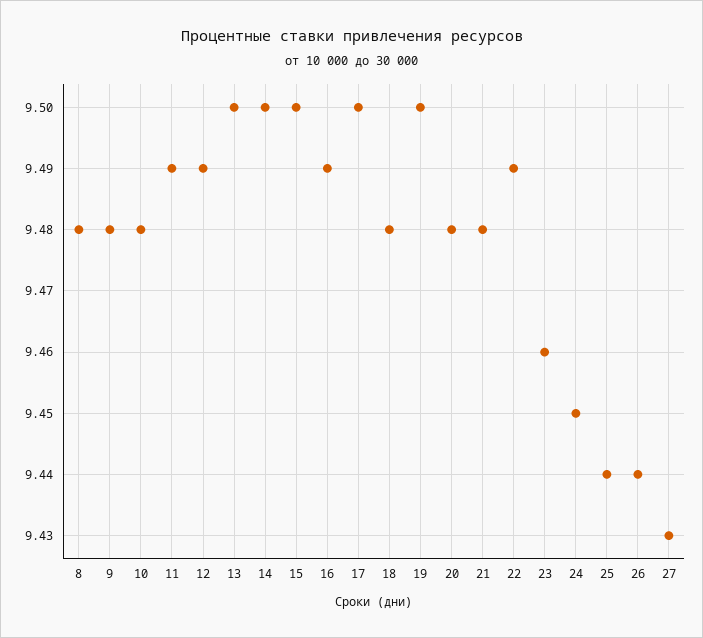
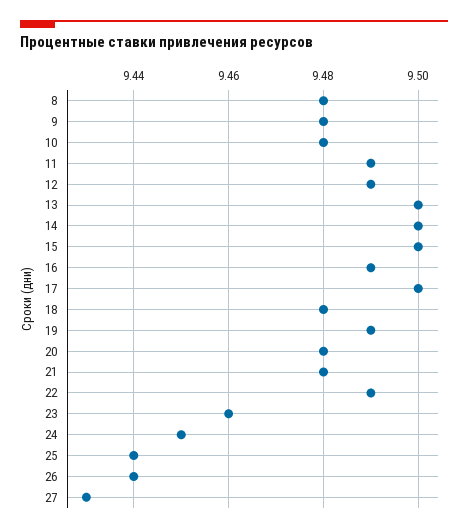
19: 9.5 -> 9.49

